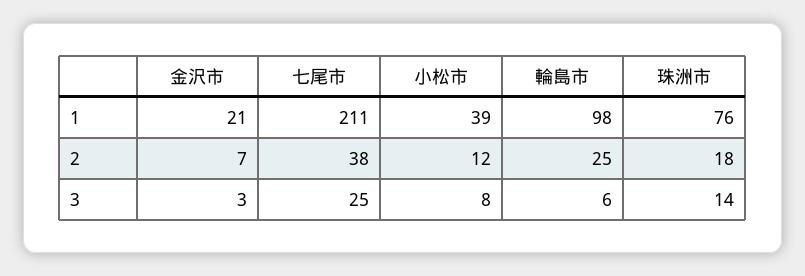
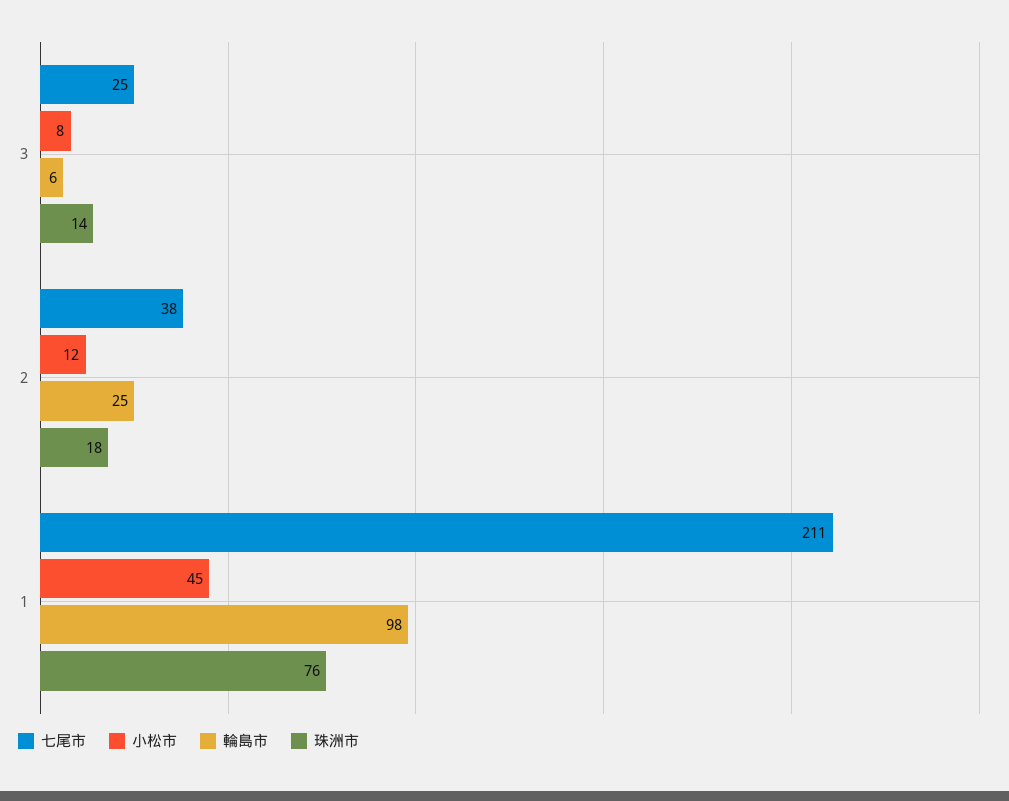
金沢市, 1: 21 -> none
小松市, 1: 39 -> 45
金沢市, 2: 7 -> none
金沢市, 3: 3 -> none

